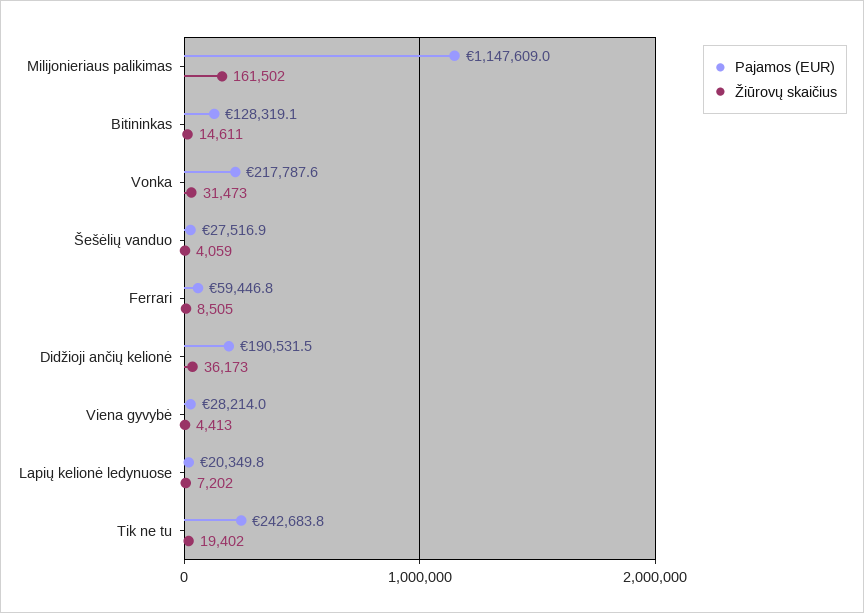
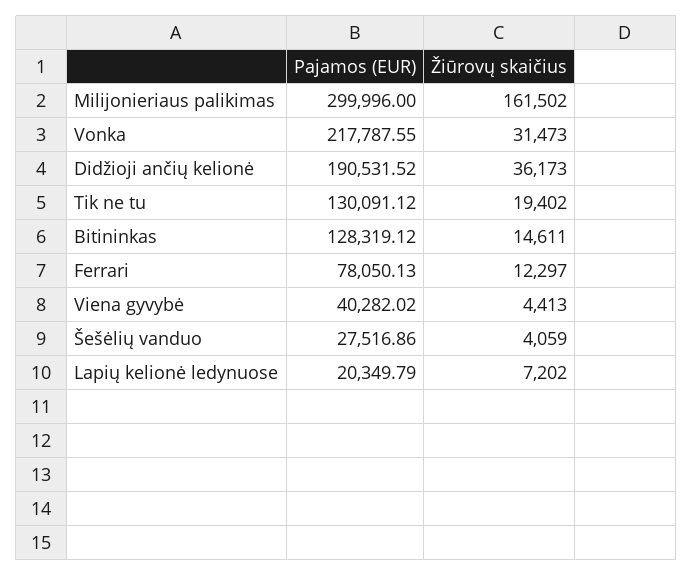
Pajamos (EUR), Milijonieriaus palikimas: 1147609 -> 299996
Pajamos (EUR), Ferrari: 59446.8 -> 78050.13
Žiūrovų skaičius, Ferrari: 8505 -> 12297
Pajamos (EUR), Viena gyvybė: 28214 -> 40282.02
Pajamos (EUR), Tik ne tu: 242683.8 -> 130091.12

